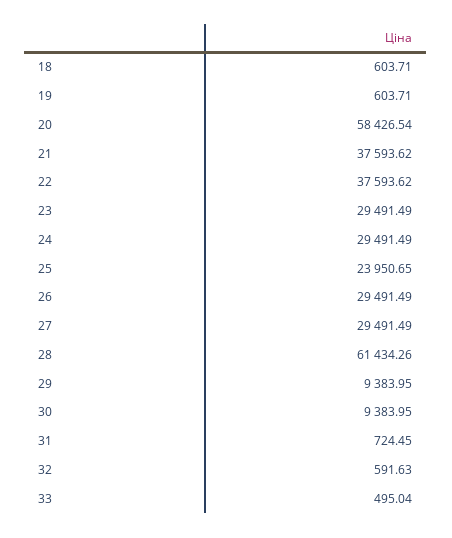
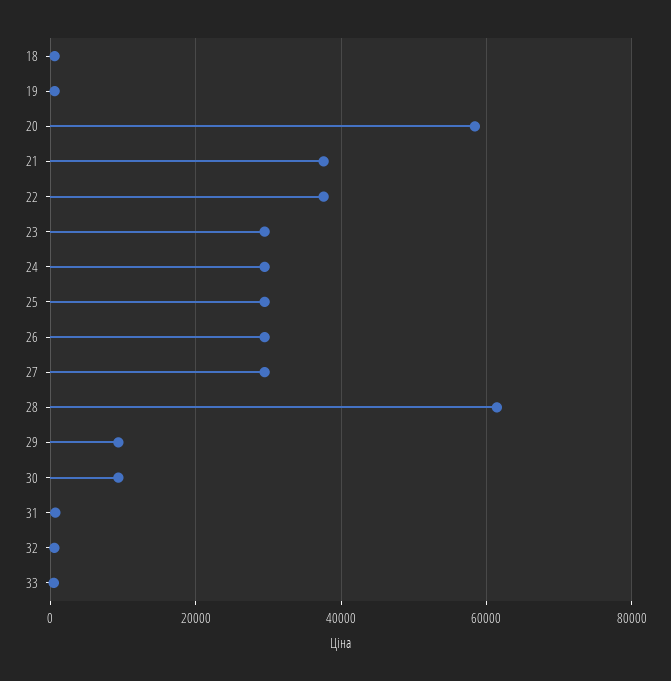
25: 23950.65 -> 30000

